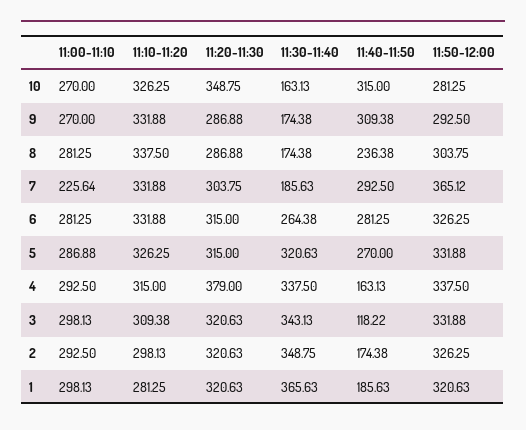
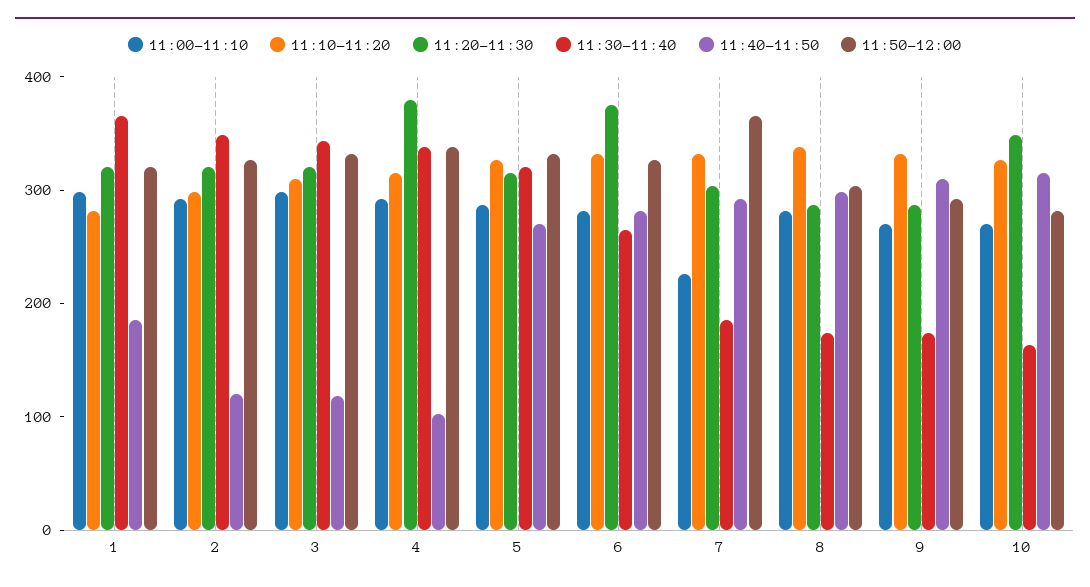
11:40-11:50, 8: 236.38 -> 300
11:20-11:30, 6: 315 -> 380
11:40-11:50, 4: 163.13 -> 100
11:40-11:50, 2: 174.38 -> 120

